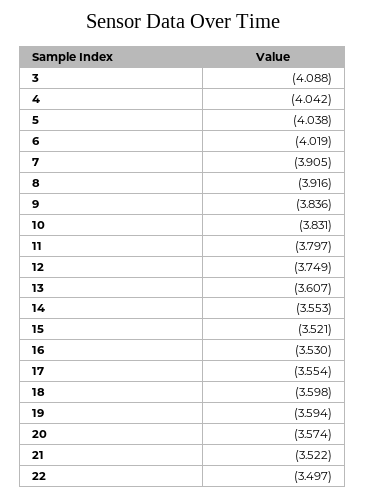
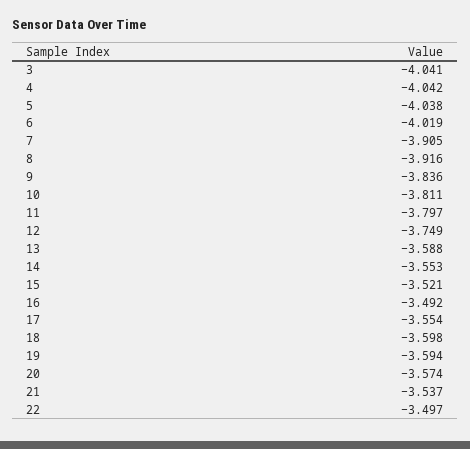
3: -4.088 -> -4.041
10: -3.831 -> -3.811
13: -3.607 -> -3.588
16: -3.53 -> -3.492
21: -3.522 -> -3.537

